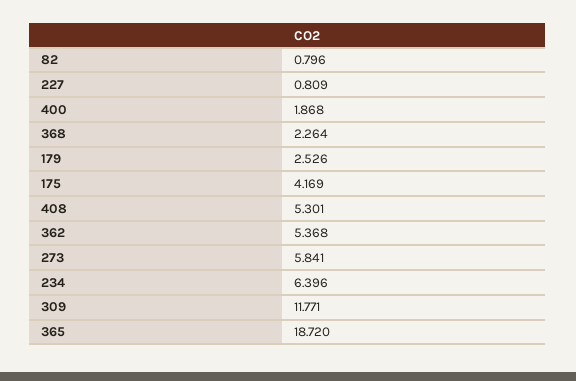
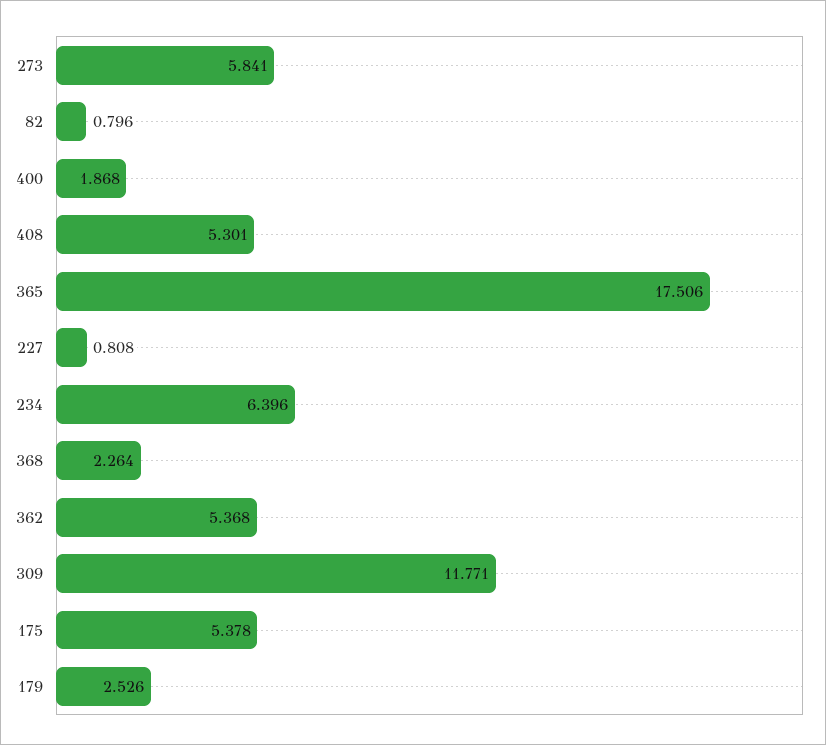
227: 0.809 -> 0.808
175: 4.169 -> 5.378
365: 18.72 -> 17.506

